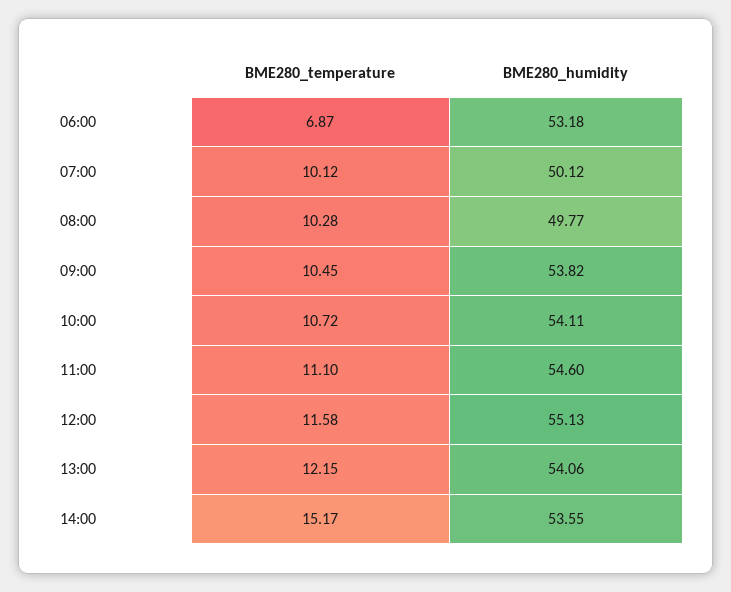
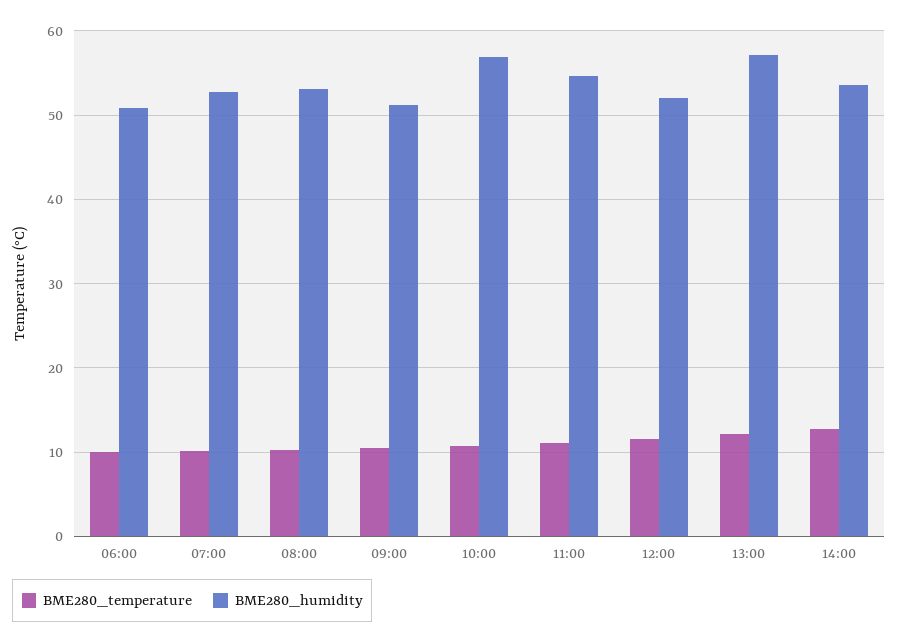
BME280_temperature, 06:00: 6.87 -> 10
BME280_humidity, 06:00: 53.18 -> 51
BME280_humidity, 07:00: 50.12 -> 53
BME280_humidity, 08:00: 49.77 -> 53
BME280_humidity, 09:00: 53.82 -> 51
BME280_humidity, 10:00: 54.11 -> 57
BME280_humidity, 12:00: 55.13 -> 52
BME280_humidity, 13:00: 54.06 -> 57
BME280_temperature, 14:00: 15.17 -> 13

